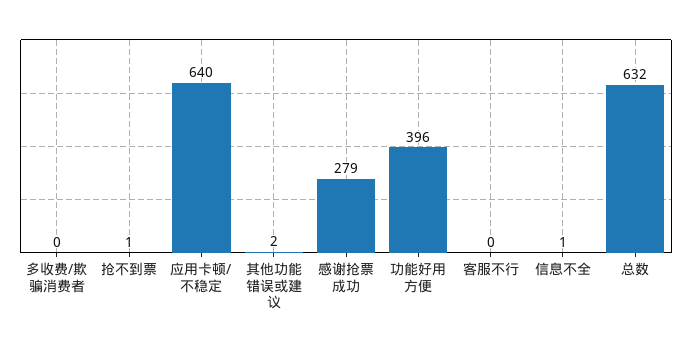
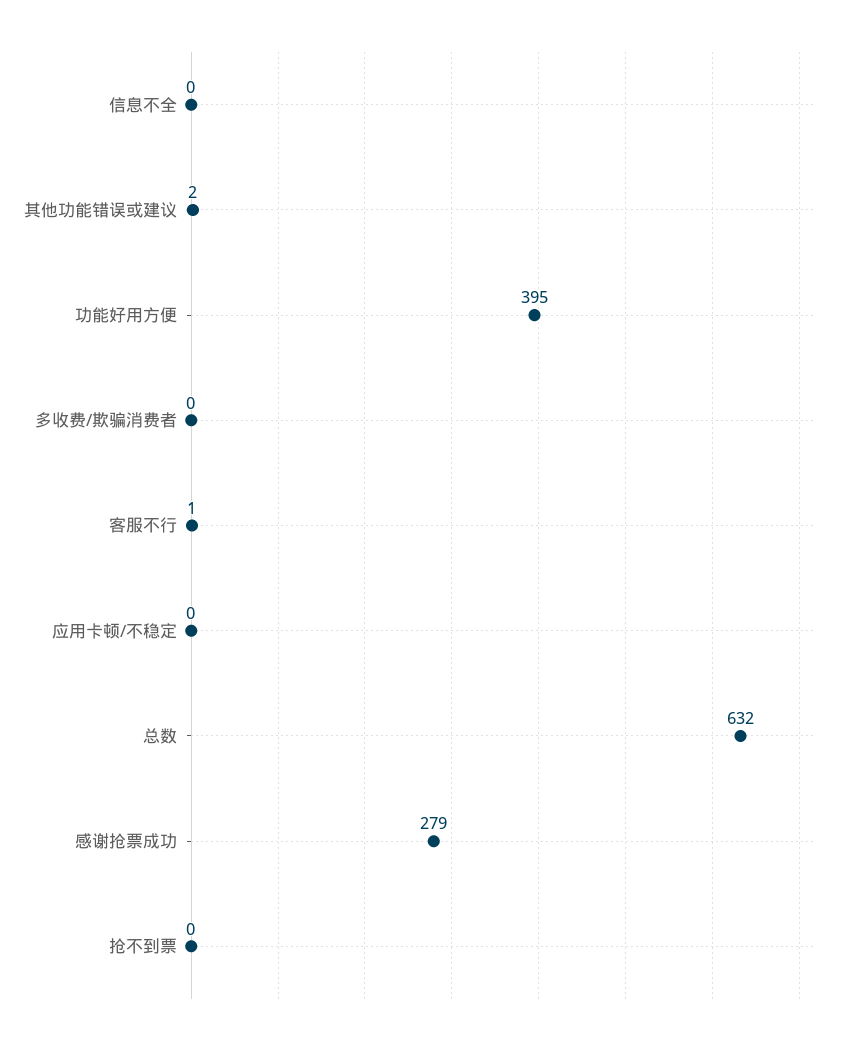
抢不到票: 1 -> 0
应用卡顿/不稳定: 640 -> 0
功能好用方便: 396 -> 395
客服不行: 0 -> 1
信息不全: 1 -> 0

